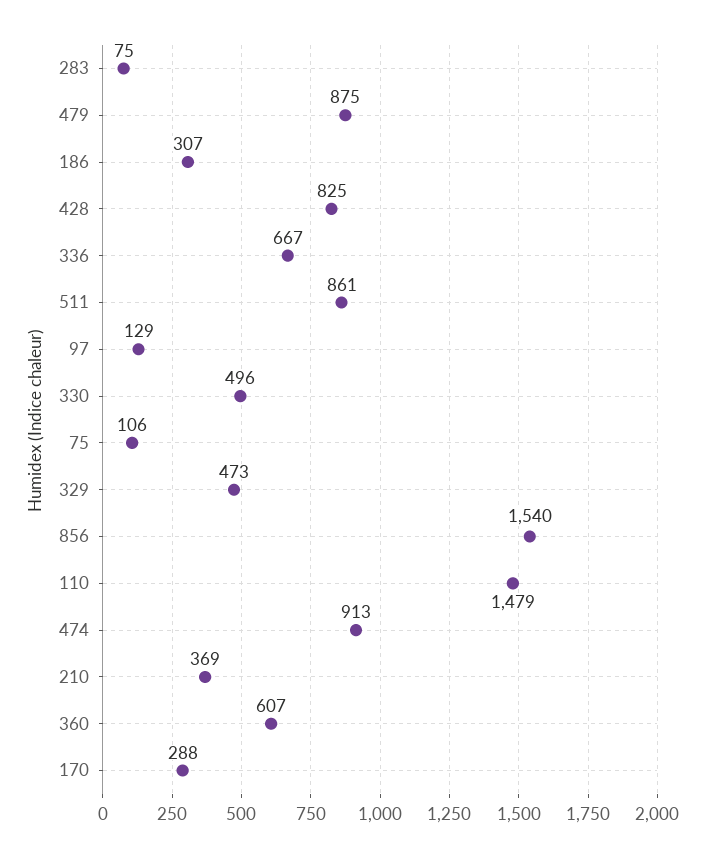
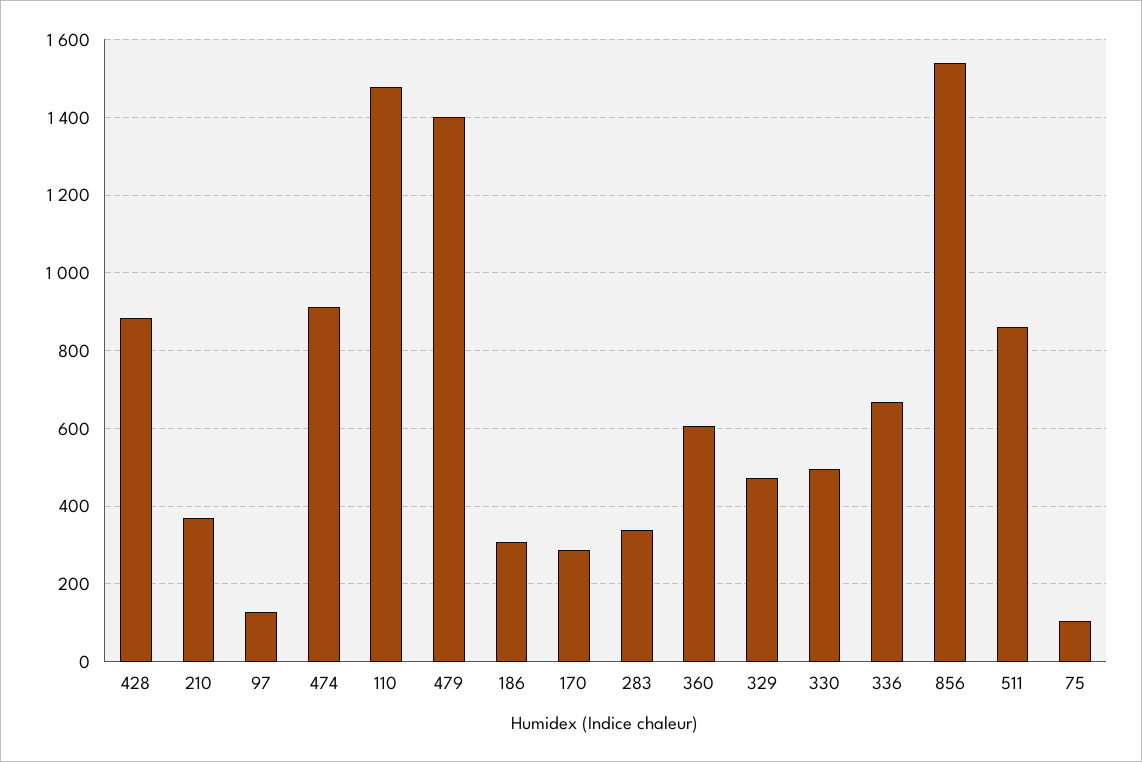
283: 75 -> 340
479: 875 -> 1400
428: 825 -> 880

